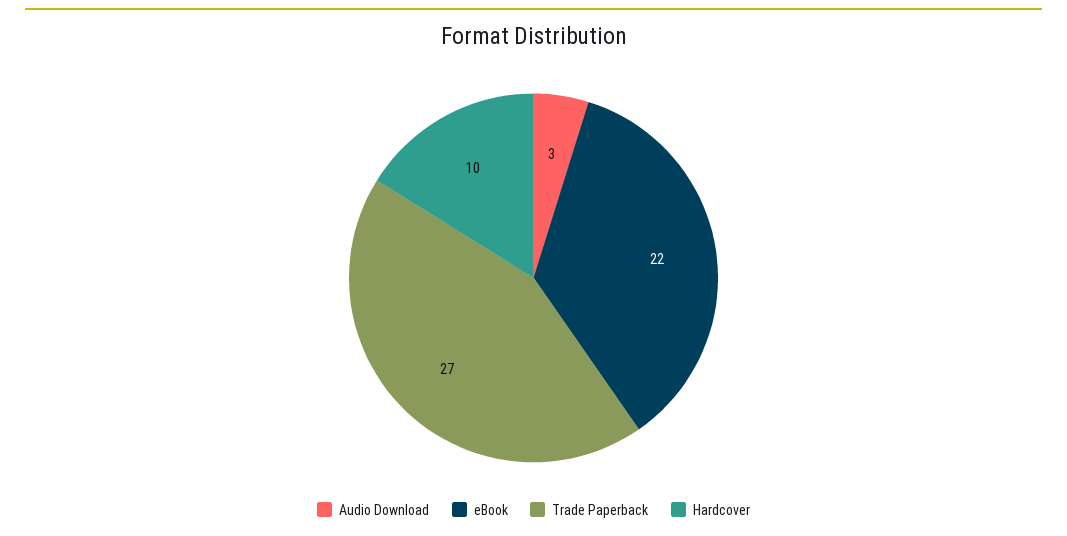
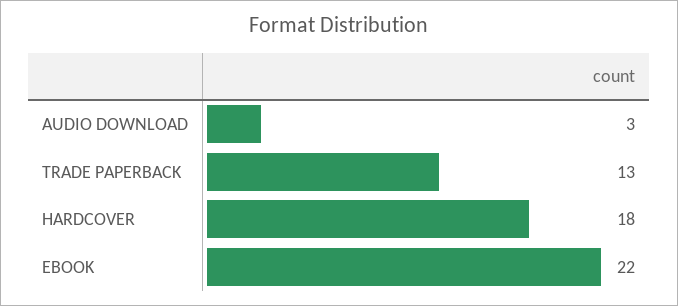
Trade Paperback: 27 -> 13
Hardcover: 10 -> 18

